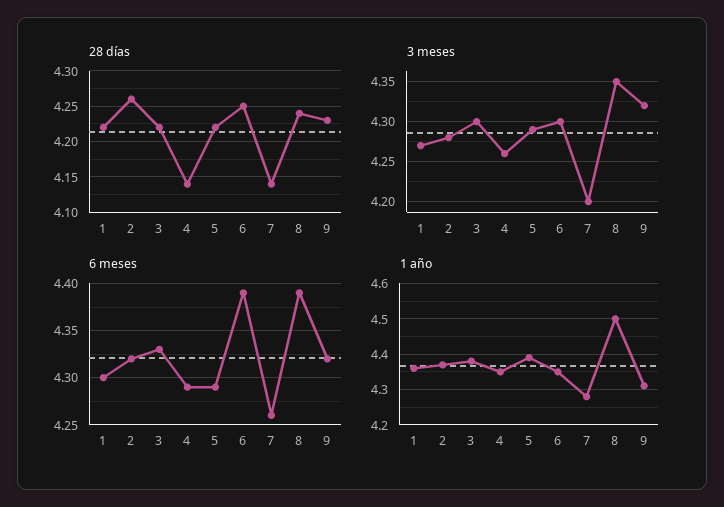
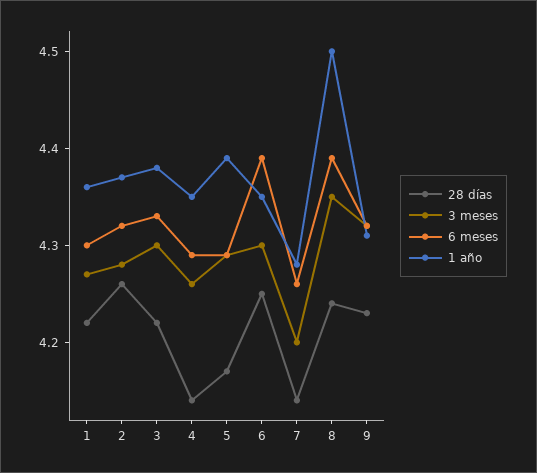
28 días, 5: 4.22 -> 4.17

